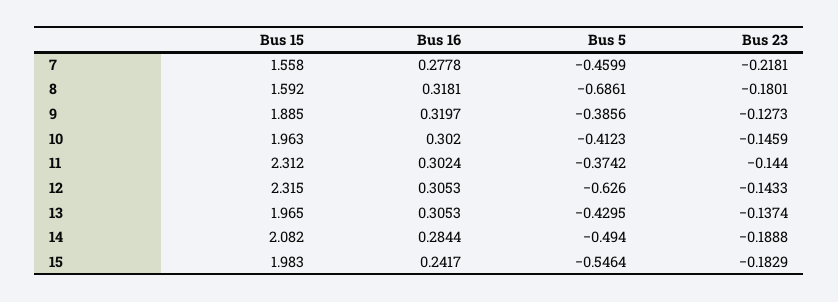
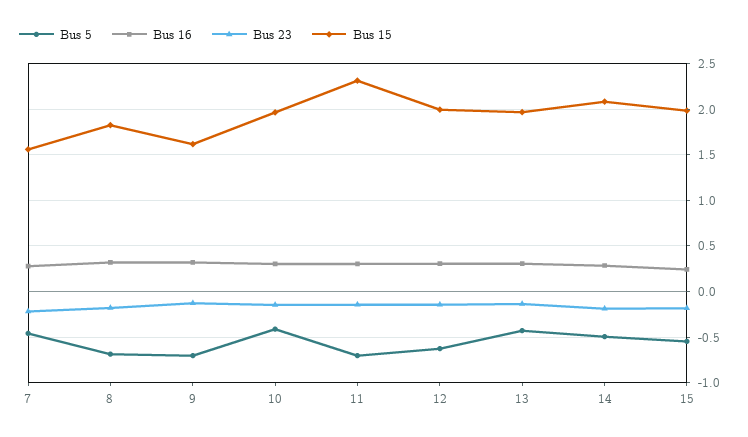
Bus 15, 8: 1.592 -> 1.8
Bus 15, 9: 1.885 -> 1.6
Bus 5, 9: -0.3856 -> -0.7
Bus 5, 11: -0.3742 -> -0.7
Bus 15, 12: 2.315 -> 2

